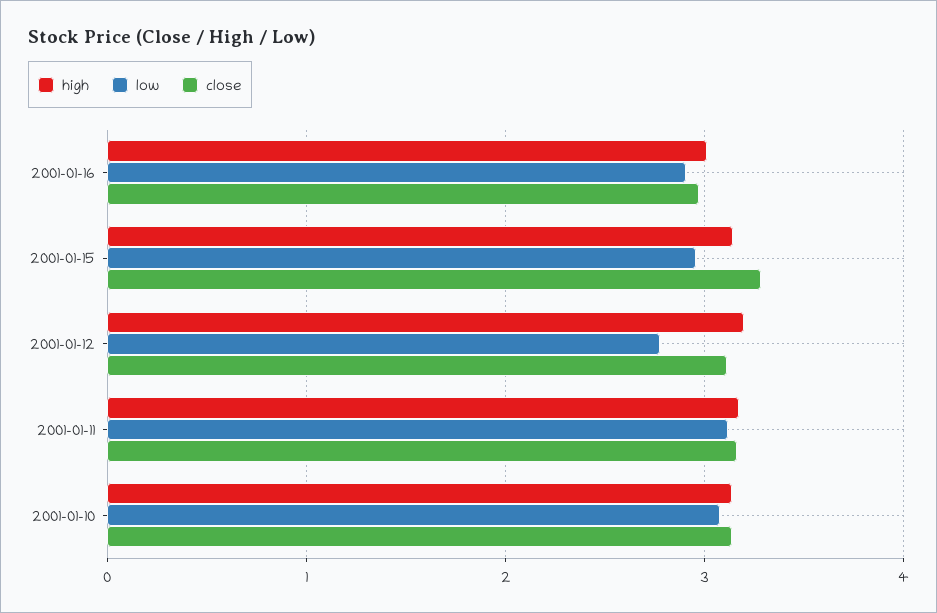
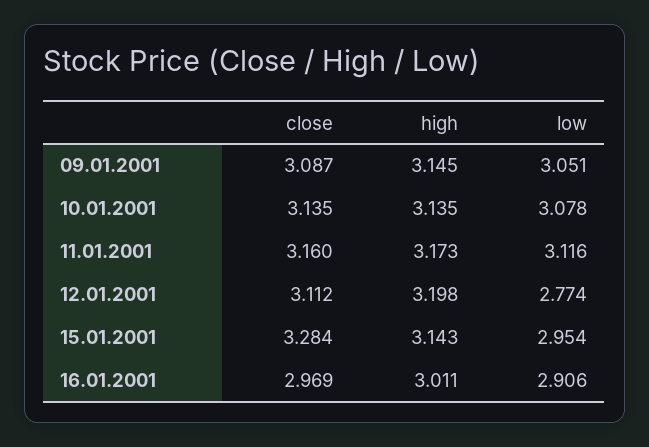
close, 09.01.2001: none -> 3.087
high, 09.01.2001: none -> 3.145
low, 09.01.2001: none -> 3.051

